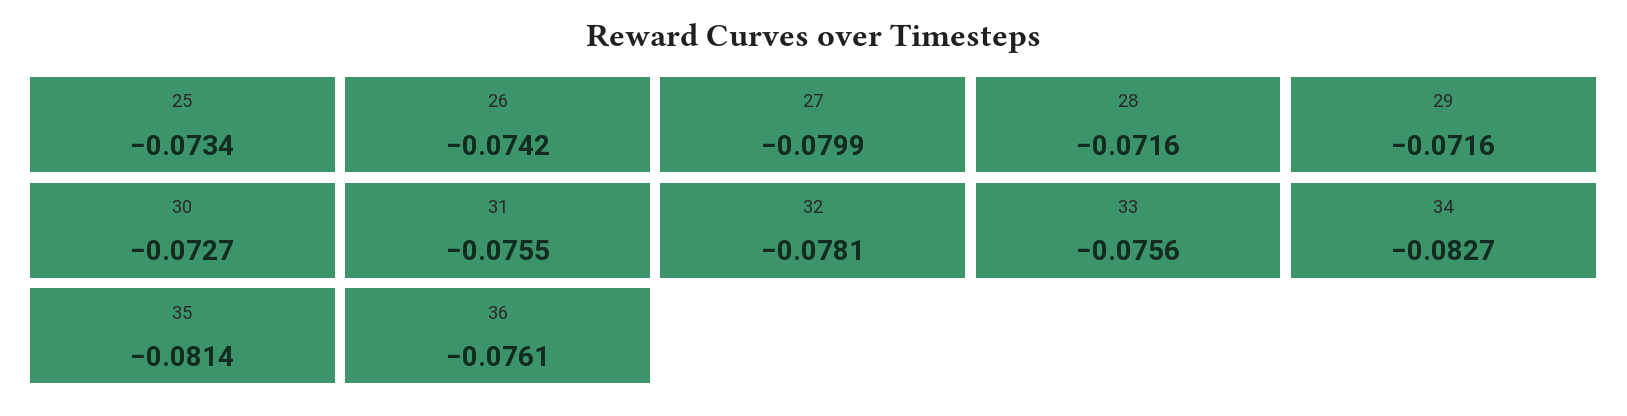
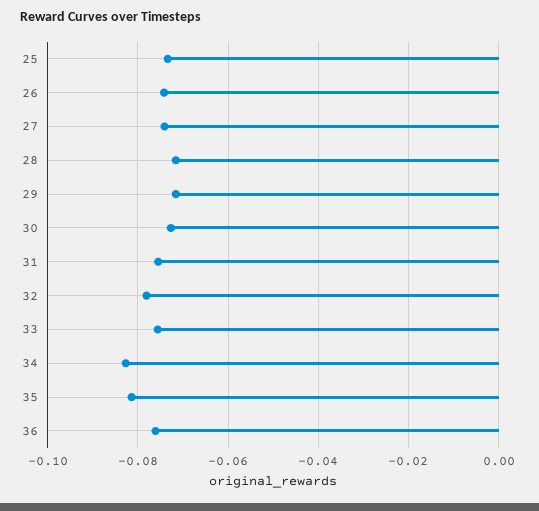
27: -0.0799 -> -0.074

